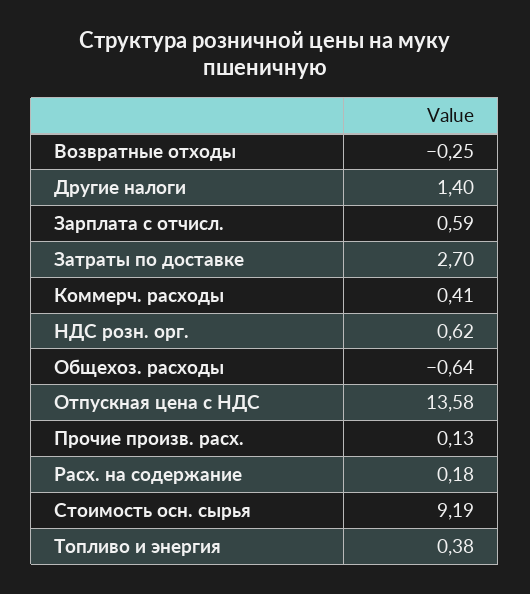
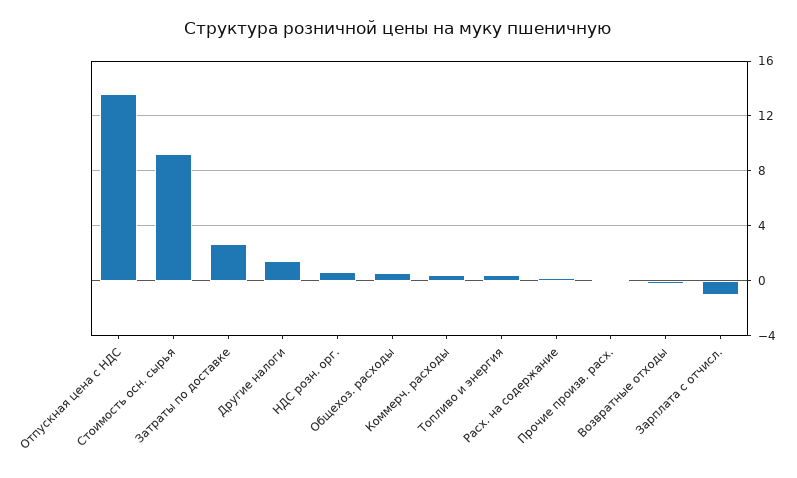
Зарплата с отчисл.: 0.59 -> -1
Общехоз. расходы: -0.64 -> 0.5

